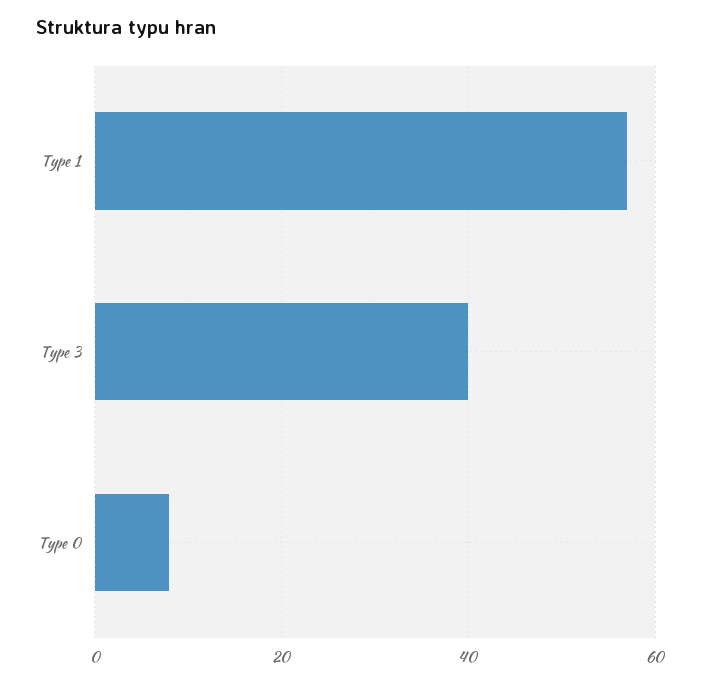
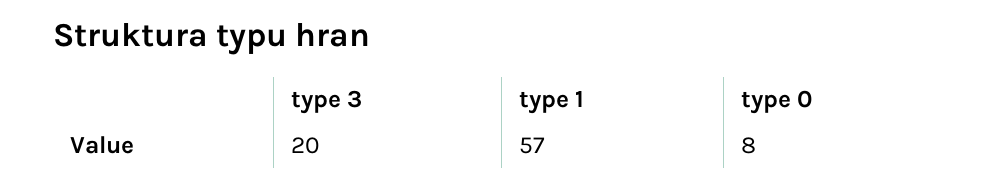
Type 3: 40 -> 20

